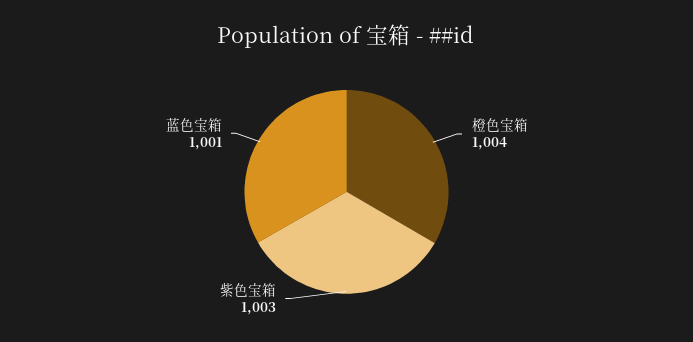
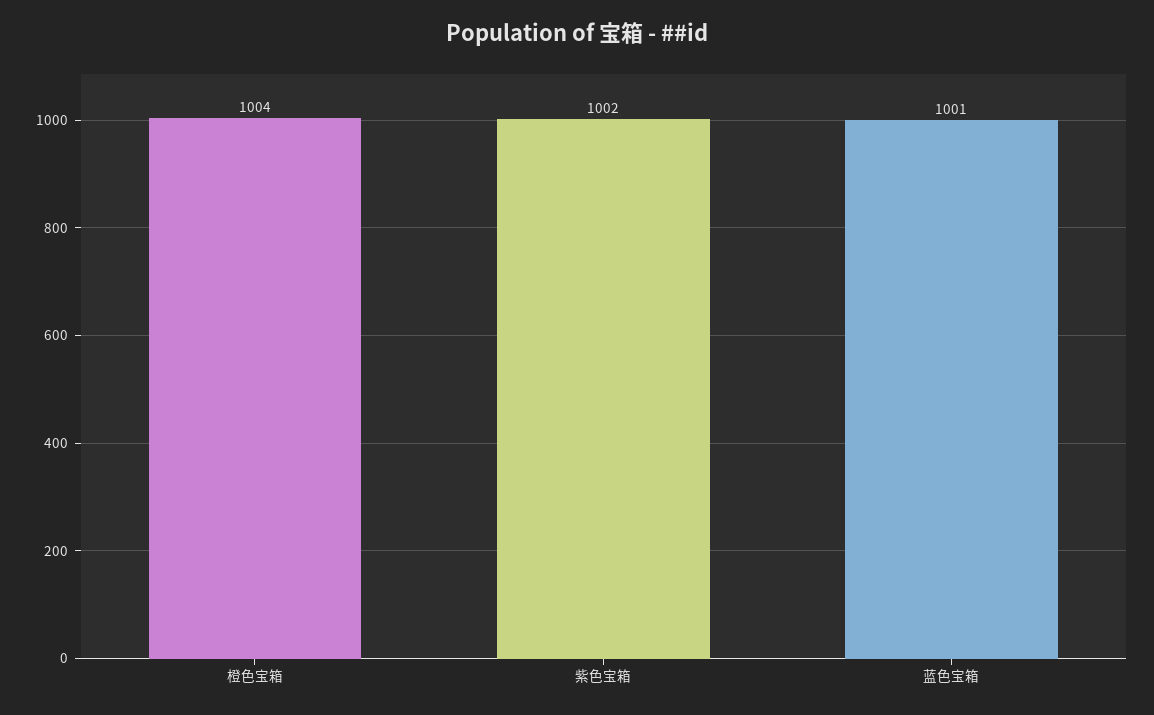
紫色宝箱: 1003 -> 1002

